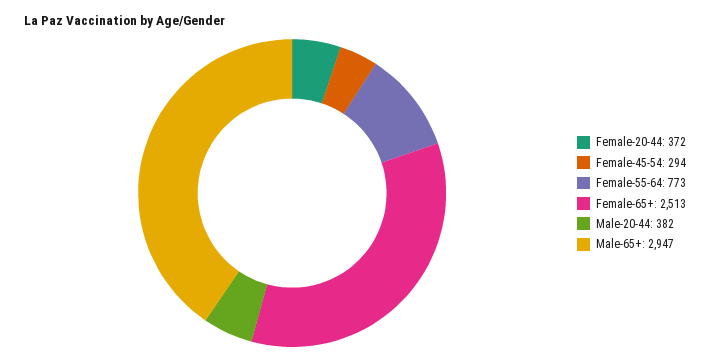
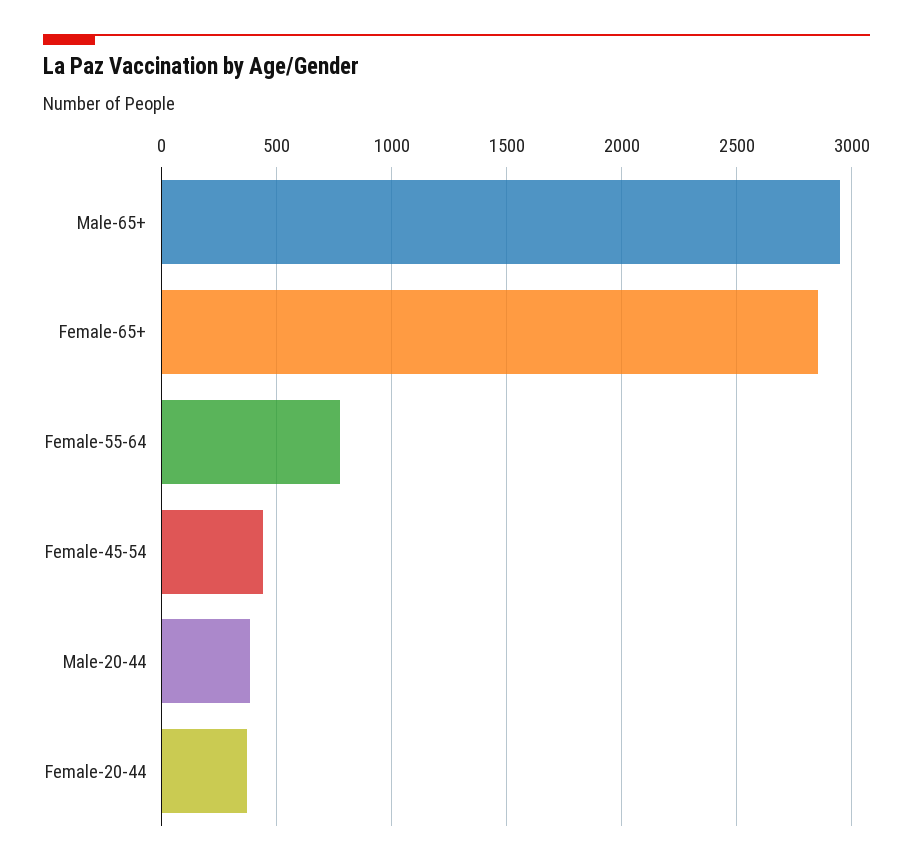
Female-45-54: 294 -> 450
Female-65+: 2513 -> 2850

